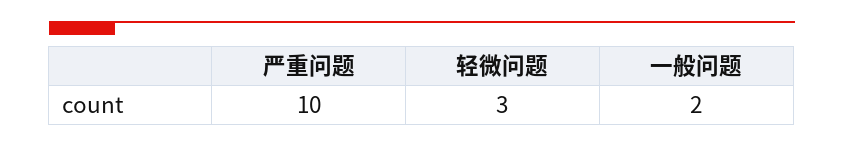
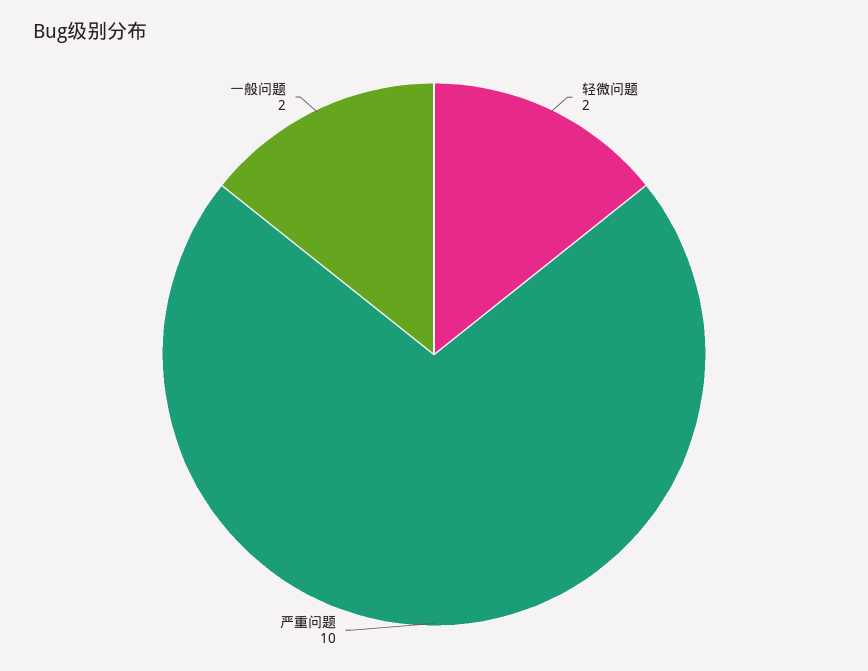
轻微问题: 3 -> 2

